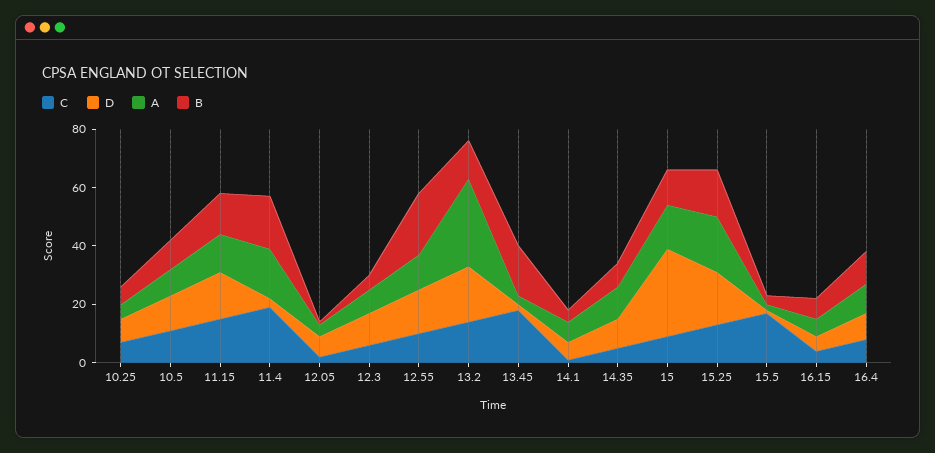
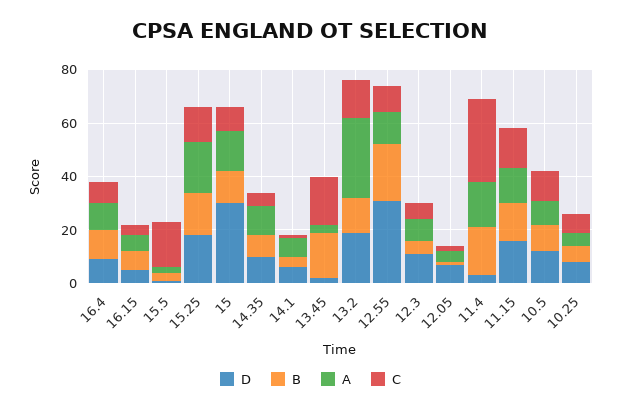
C, 11.4: 20 -> 30
D, 12.55: 15 -> 30

